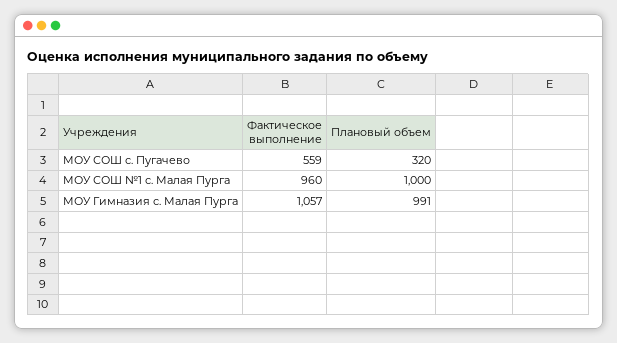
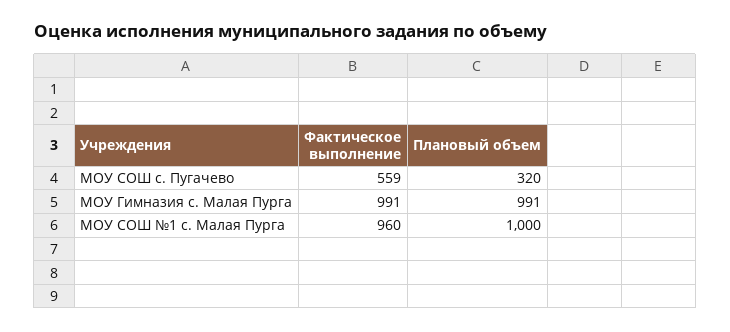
Фактическое выполнение, МОУ Гимназия с. Малая Пурга: 1057 -> 991

